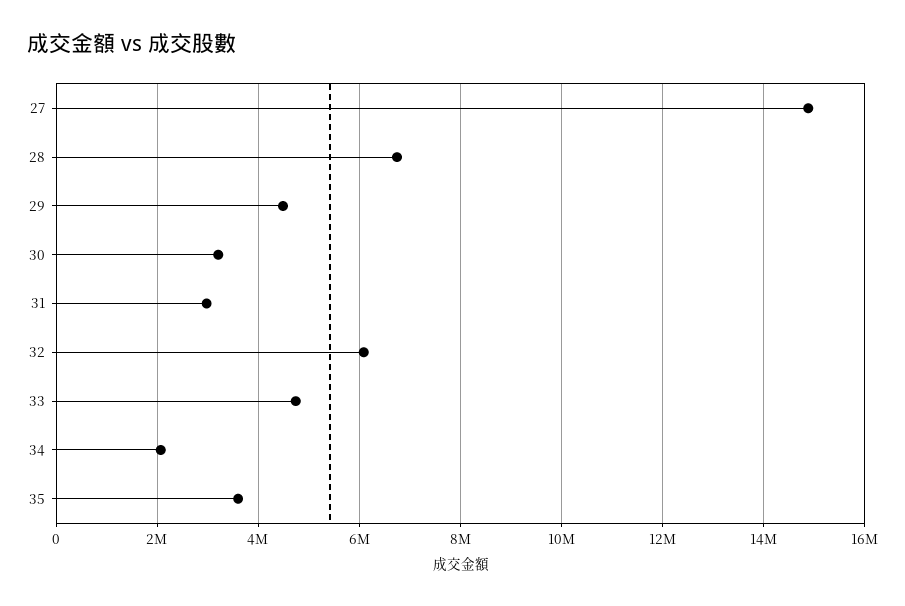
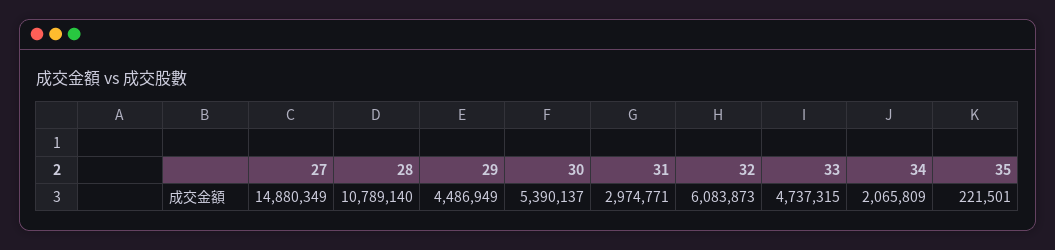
28: 6800000 -> 10789140
30: 3200000 -> 5390137
35: 3600000 -> 221501

